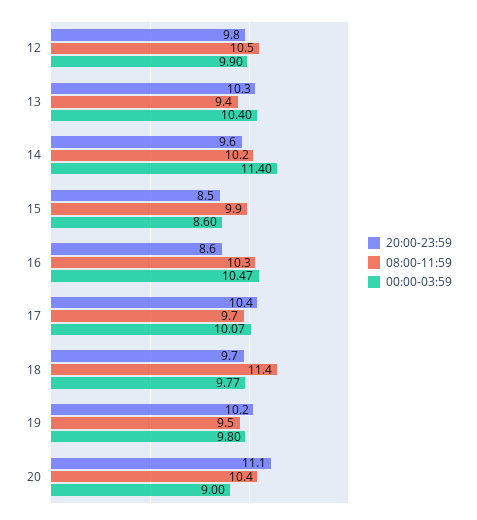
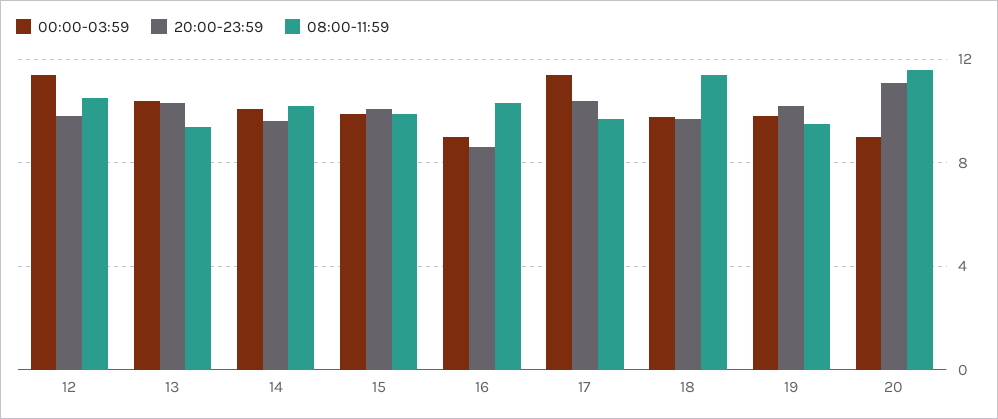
00:00-03:59, 12: 9.9 -> 11.5
00:00-03:59, 14: 11.4 -> 10
20:00-23:59, 15: 8.5 -> 10
00:00-03:59, 15: 8.6 -> 10
00:00-03:59, 16: 10.47 -> 9
00:00-03:59, 17: 10.07 -> 11.5
08:00-11:59, 20: 10.4 -> 11.5

